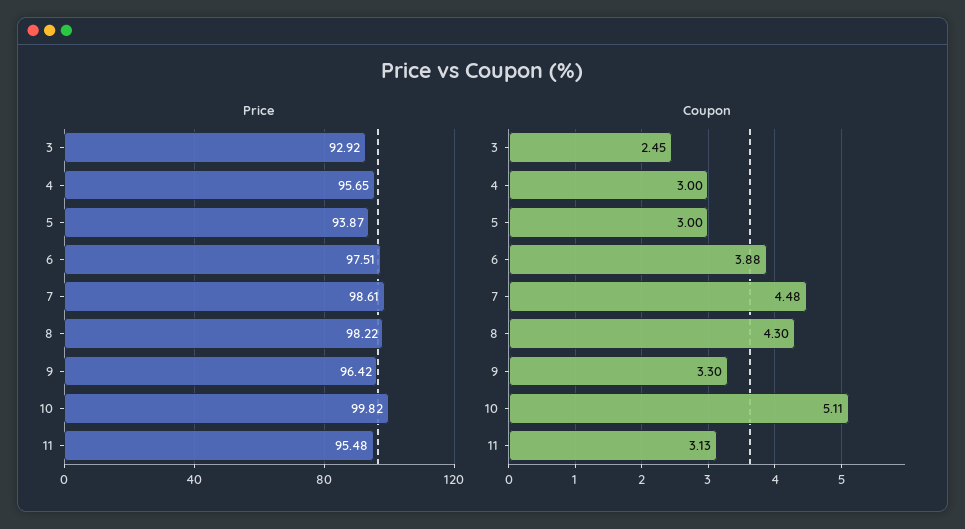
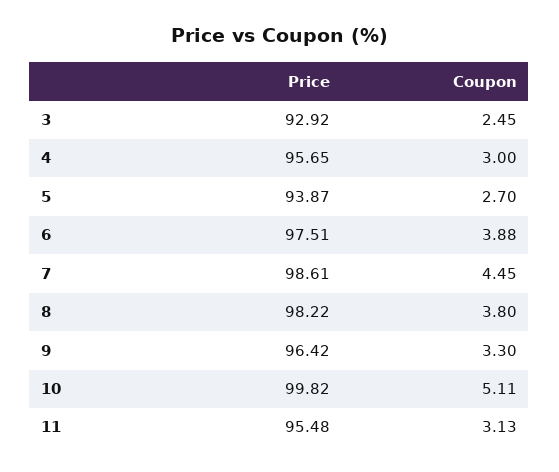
Coupon, 5: 3 -> 2.7
Coupon, 7: 4.48 -> 4.45
Coupon, 8: 4.3 -> 3.8

